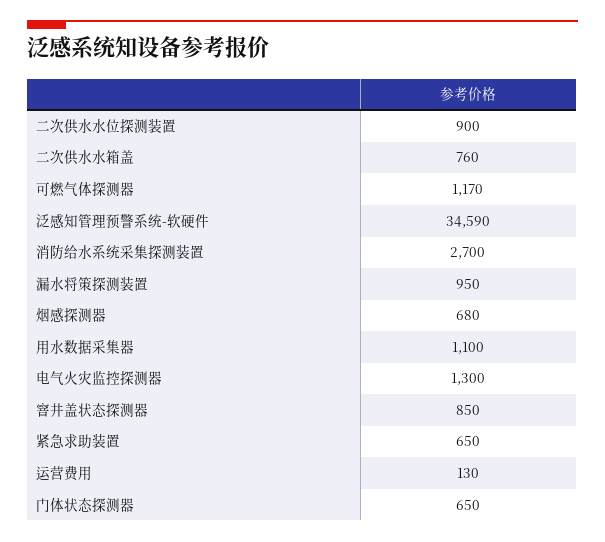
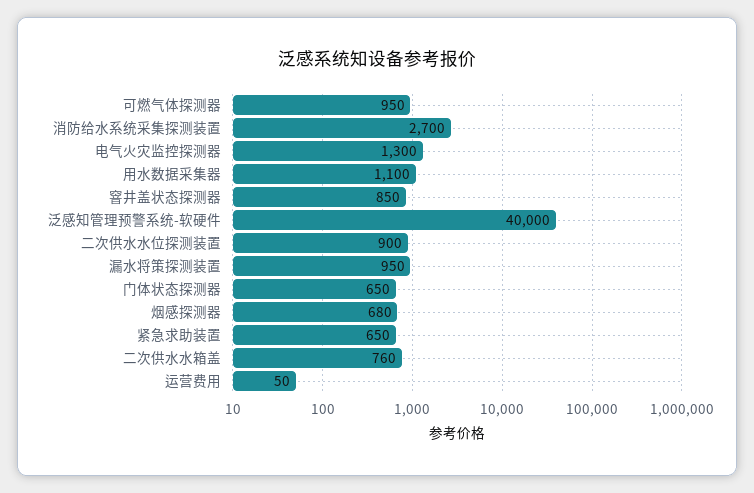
可燃气体探测器: 1170 -> 950
泛感知管理预警系统-软硬件: 34590 -> 40000
运营费用: 130 -> 50

